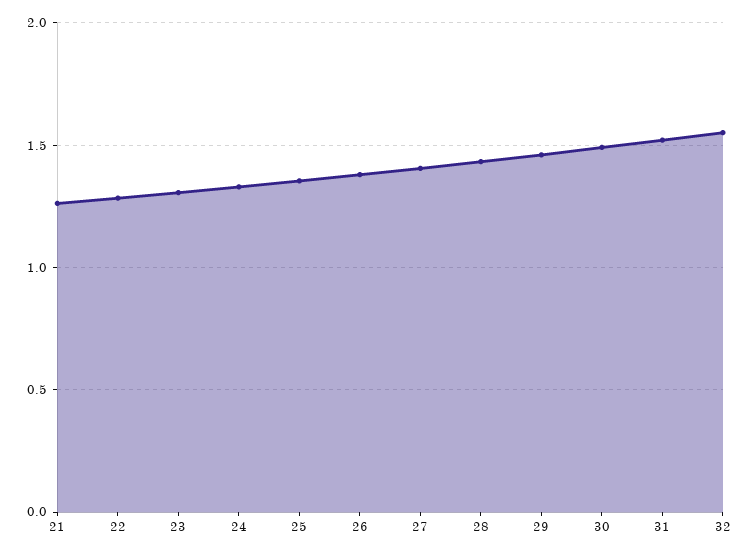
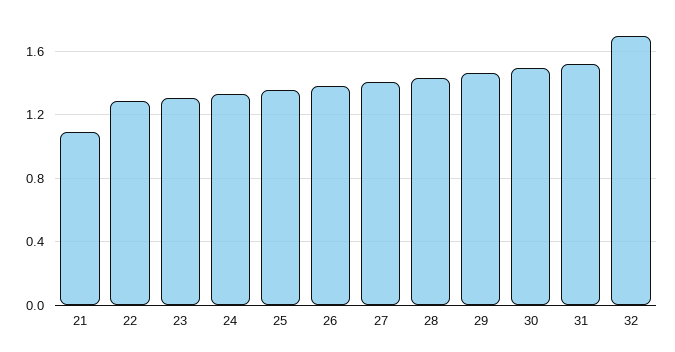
21: 1.25 -> 1.1
32: 1.55 -> 1.7

